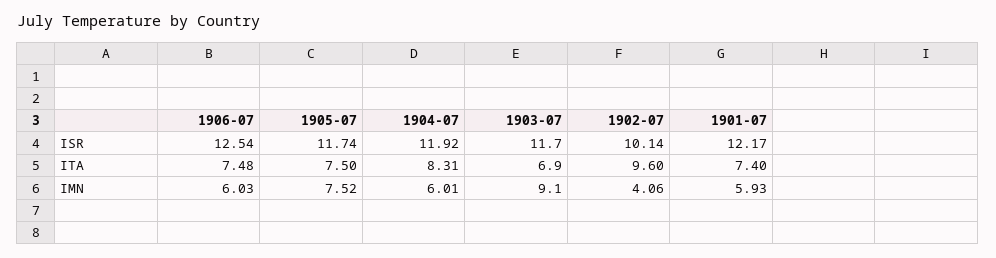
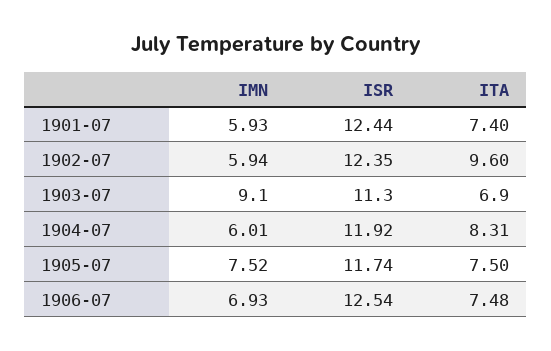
1903-07, ISR: 11.7 -> 11.3
1902-07, ISR: 10.14 -> 12.35
1901-07, ISR: 12.17 -> 12.44
1906-07, IMN: 6.03 -> 6.93
1902-07, IMN: 4.06 -> 5.94

